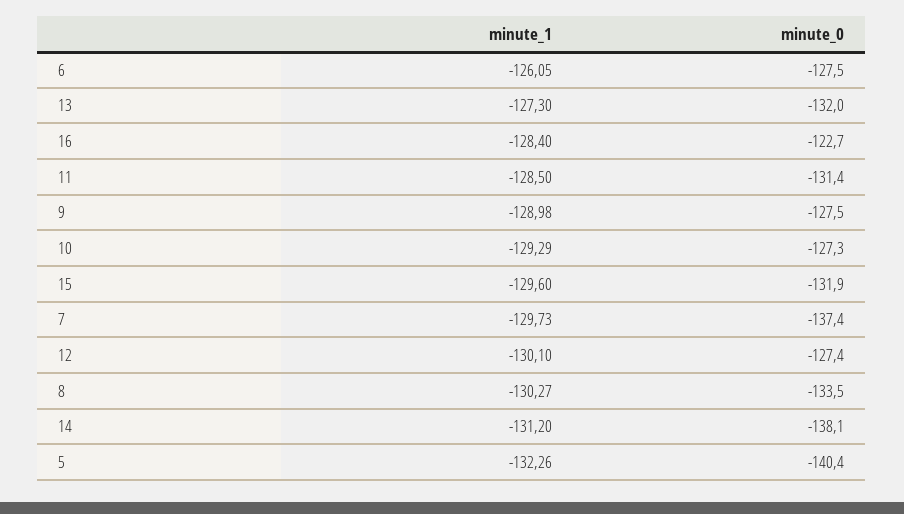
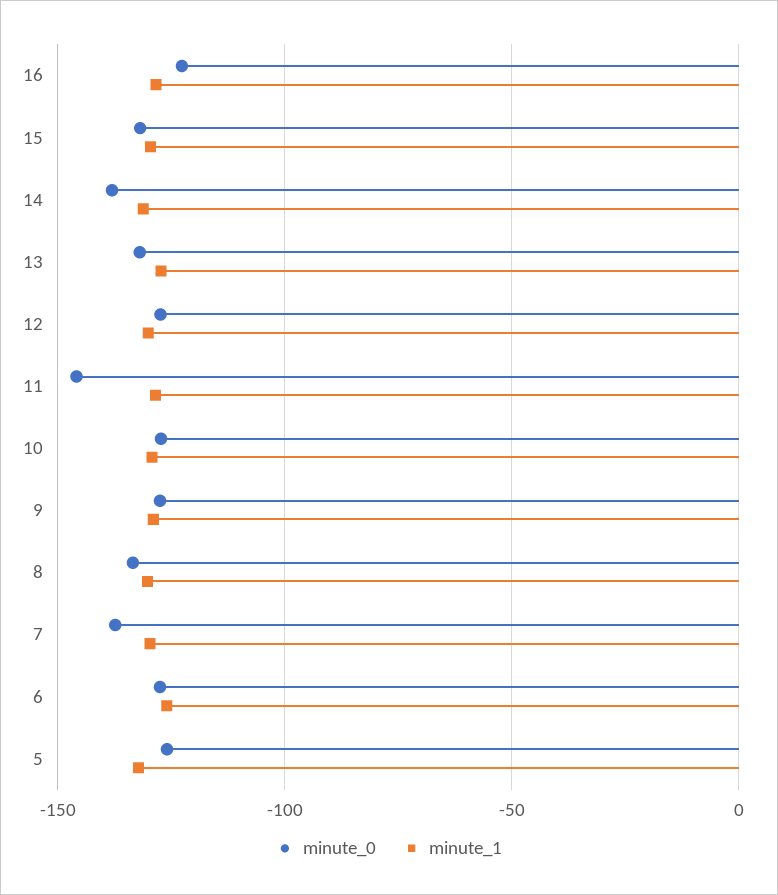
minute_0, 11: -131.4 -> -145
minute_0, 5: -140.4 -> -125

